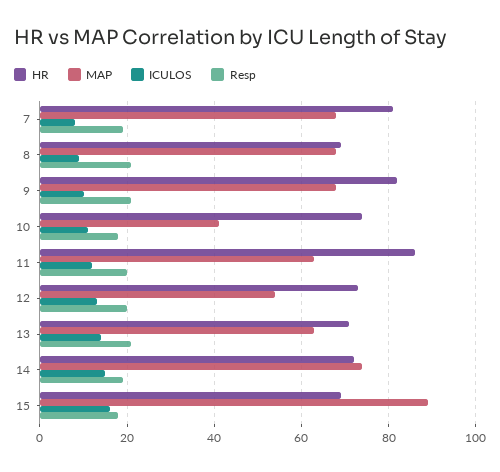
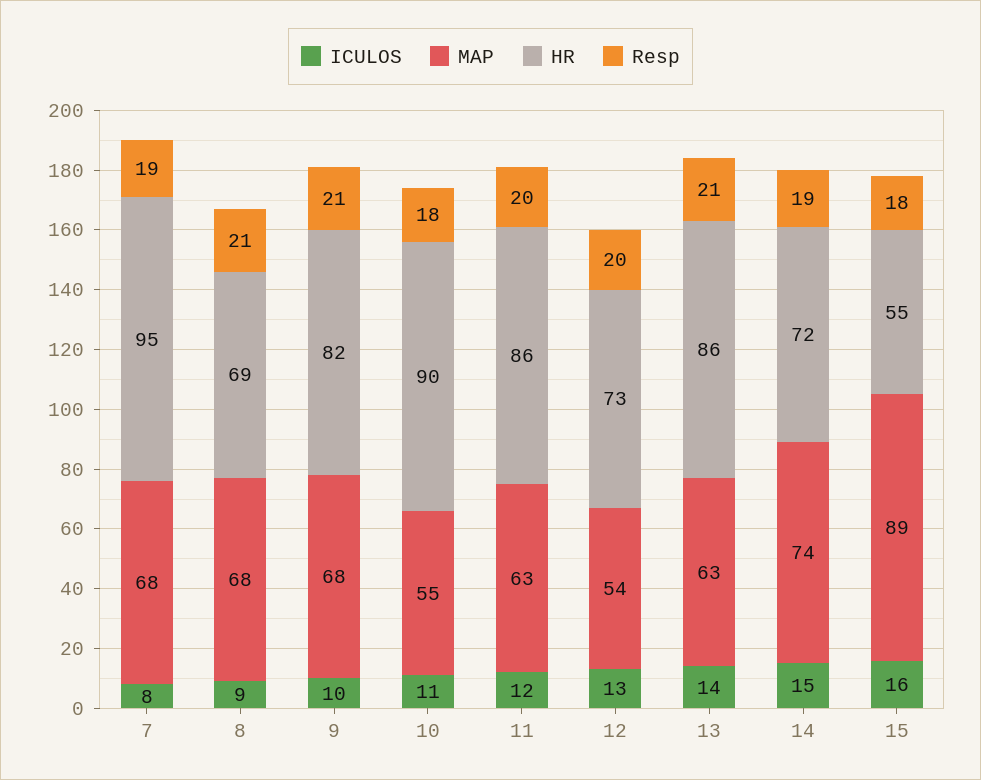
HR, 7: 80 -> 95
HR, 10: 75 -> 90
MAP, 10: 40 -> 55
HR, 13: 70 -> 86
HR, 15: 70 -> 55

